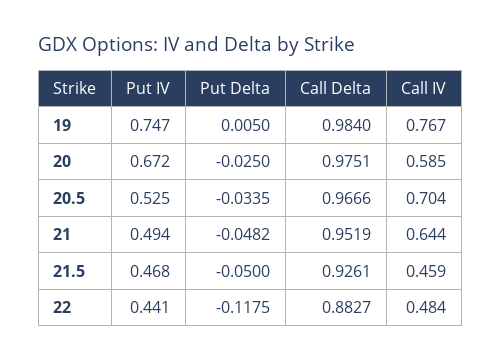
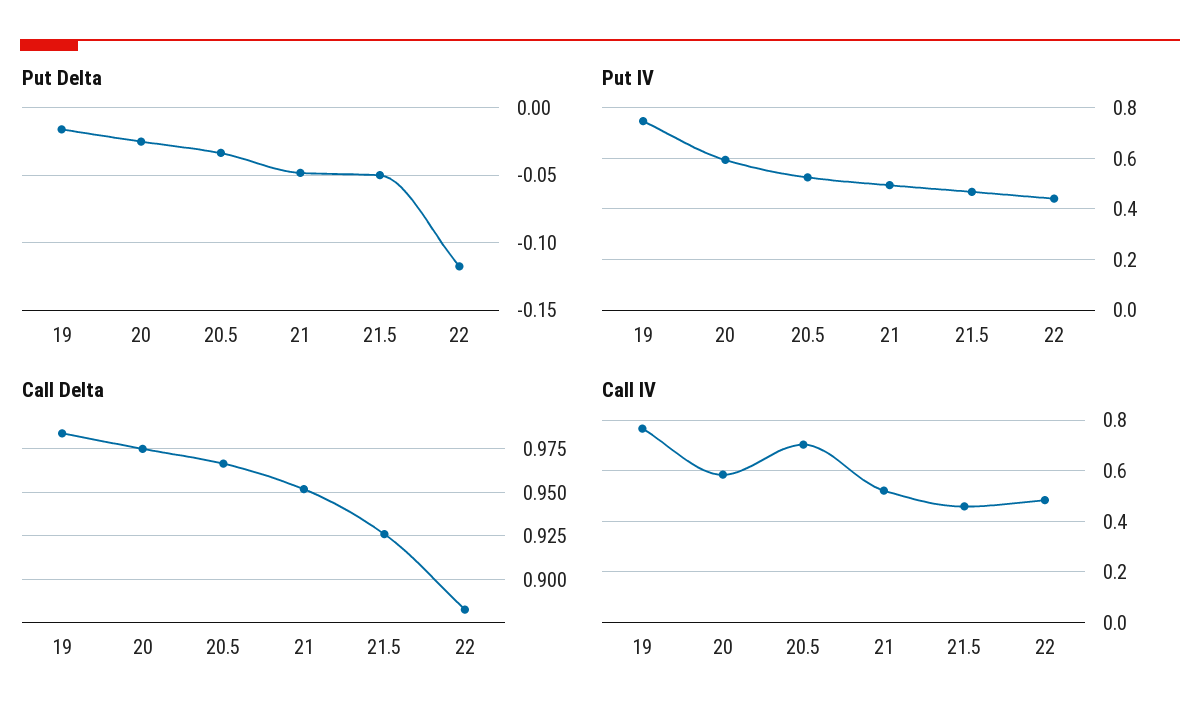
Put Delta, 19: 0.005 -> -0.015
Put IV, 20: 0.672 -> 0.6
Call IV, 21: 0.644 -> 0.525

